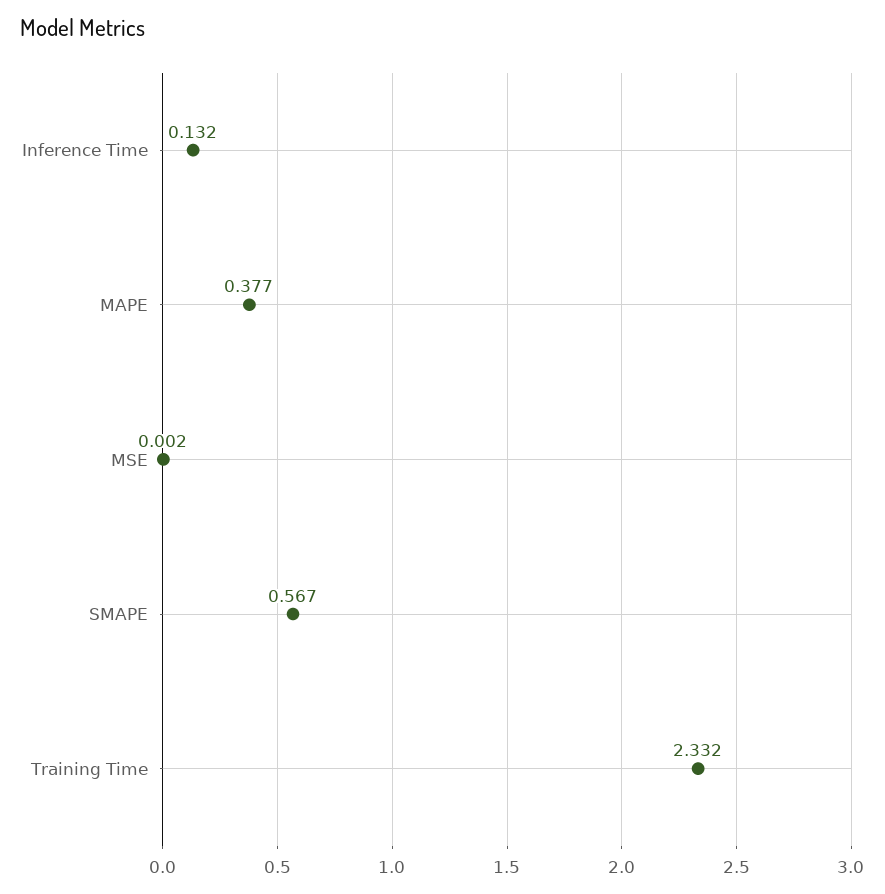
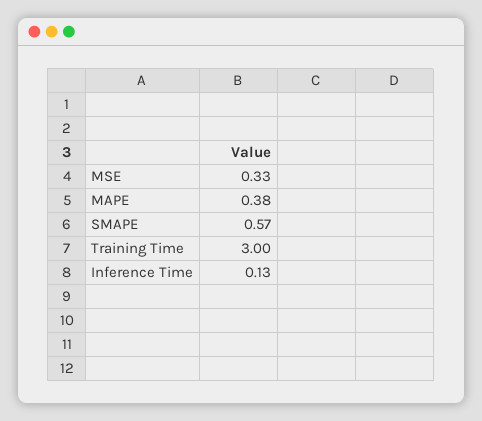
MSE: 0.002 -> 0.33
Training Time: 2.332 -> 3

